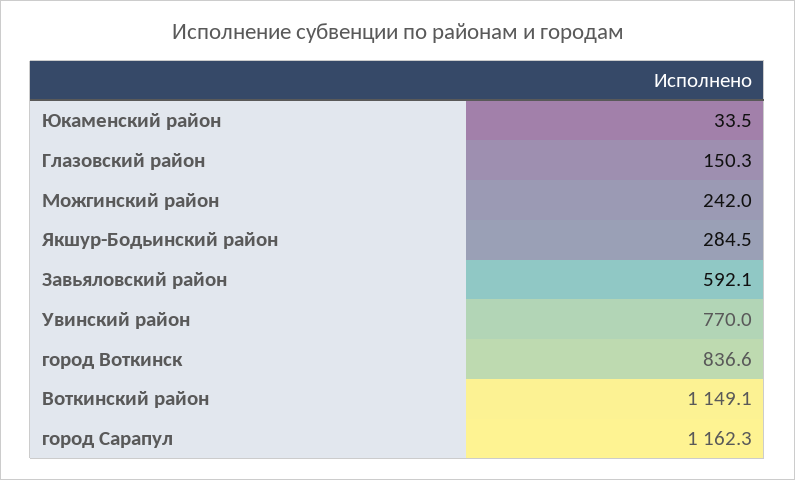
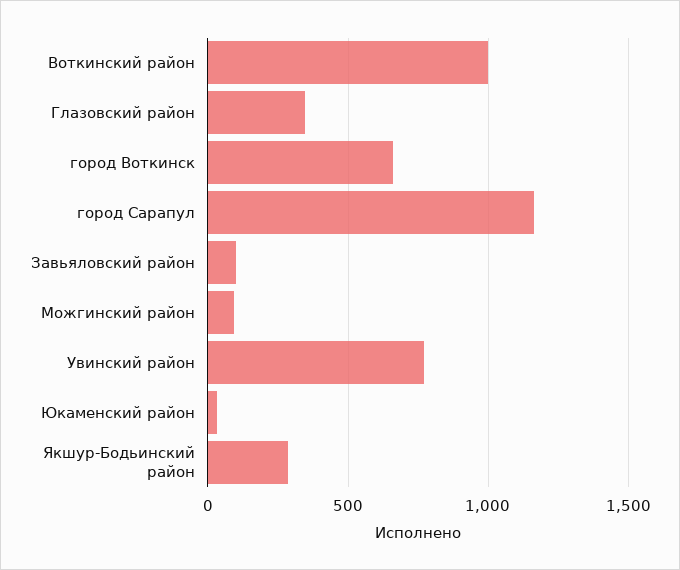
Глазовский район: 150.3 -> 350
Можгинский район: 242 -> 100
Завьяловский район: 592.1 -> 100
город Воткинск: 836.6 -> 650
Воткинский район: 1149.1 -> 1000

